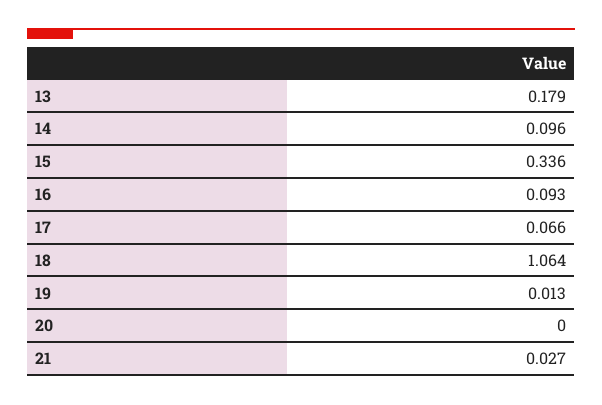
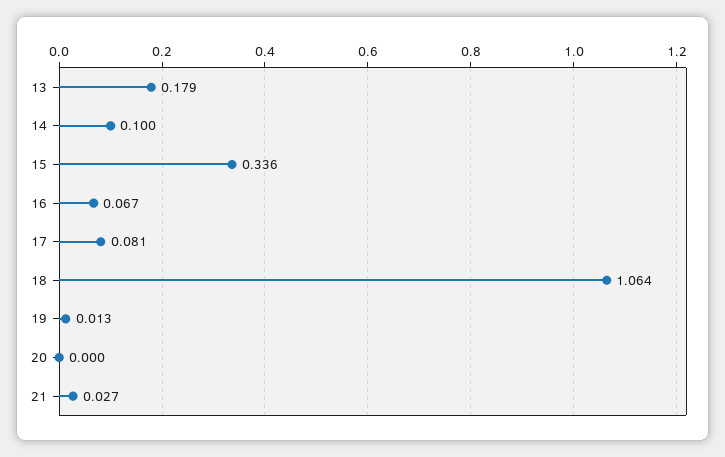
14: 0.096 -> 0.1
16: 0.093 -> 0.067
17: 0.066 -> 0.081

